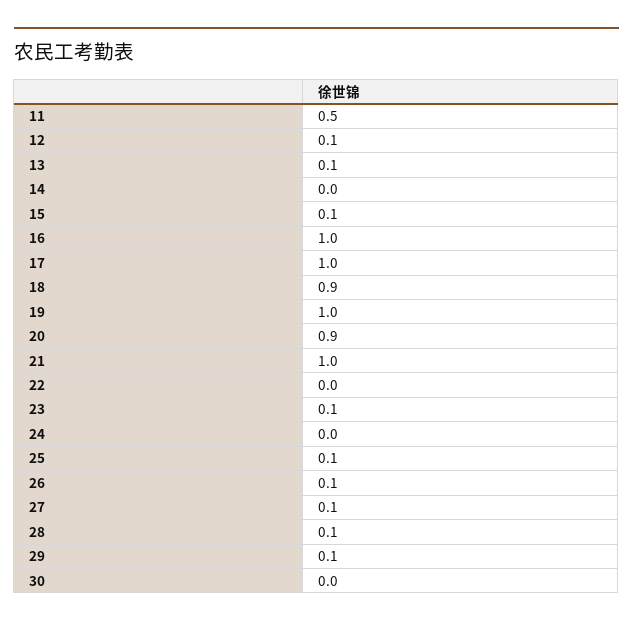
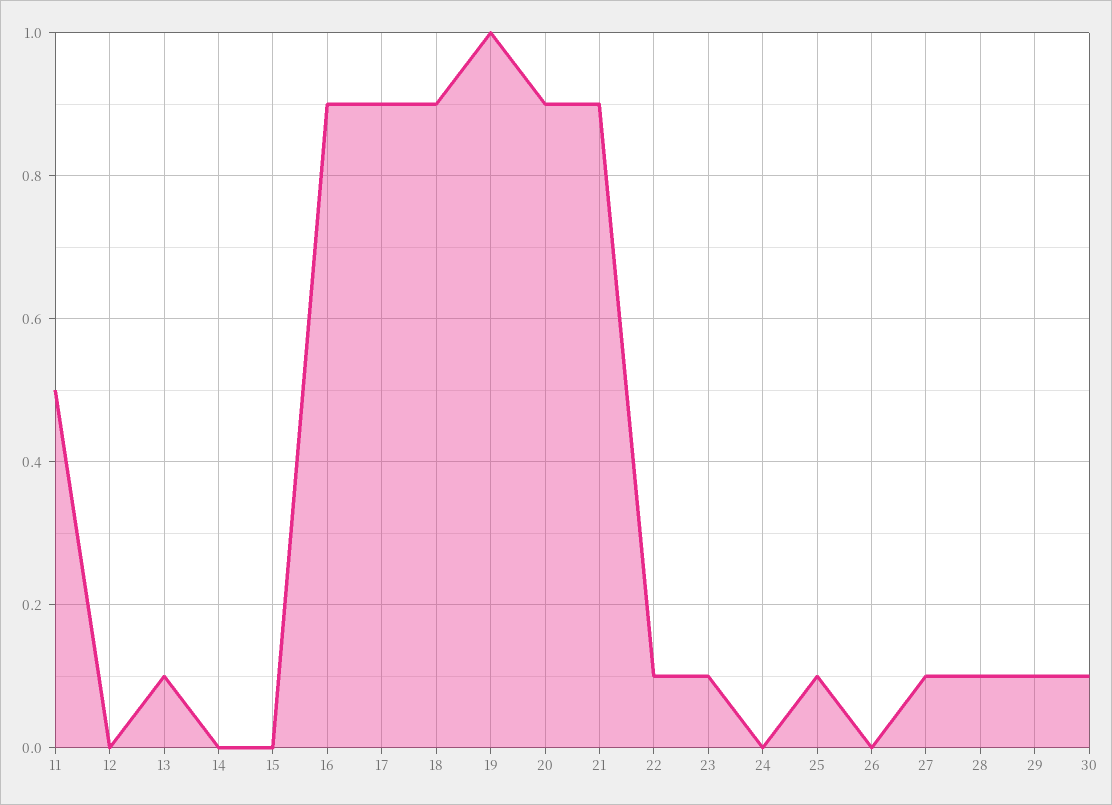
12: 0.1 -> 0
15: 0.1 -> 0
16: 1 -> 0.9
17: 1 -> 0.9
21: 1 -> 0.9
22: 0 -> 0.1
26: 0.1 -> 0
30: 0 -> 0.1

